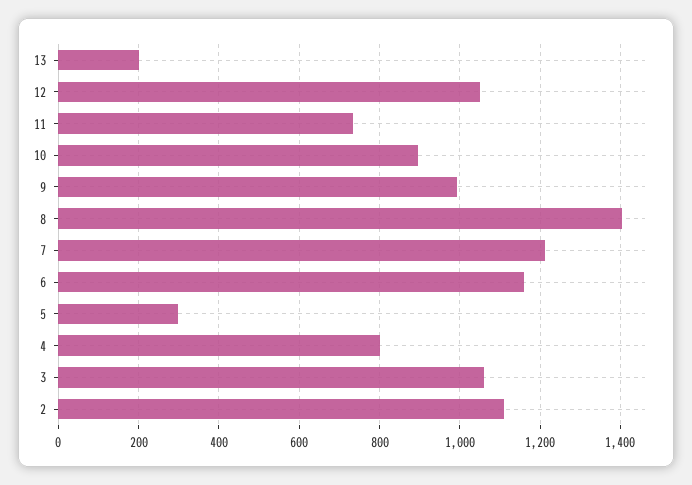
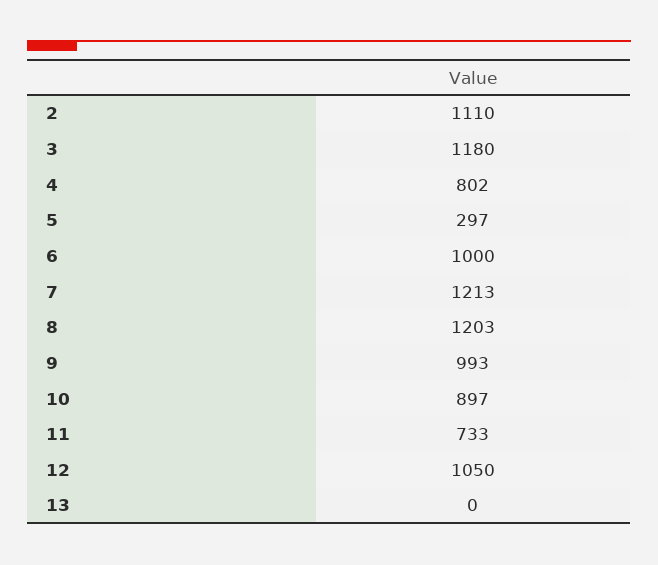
13: 200 -> 0
8: 1400 -> 1203
6: 1160 -> 1000
3: 1060 -> 1180

